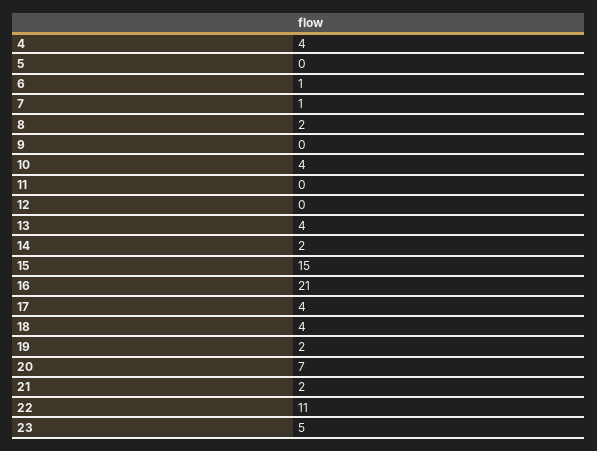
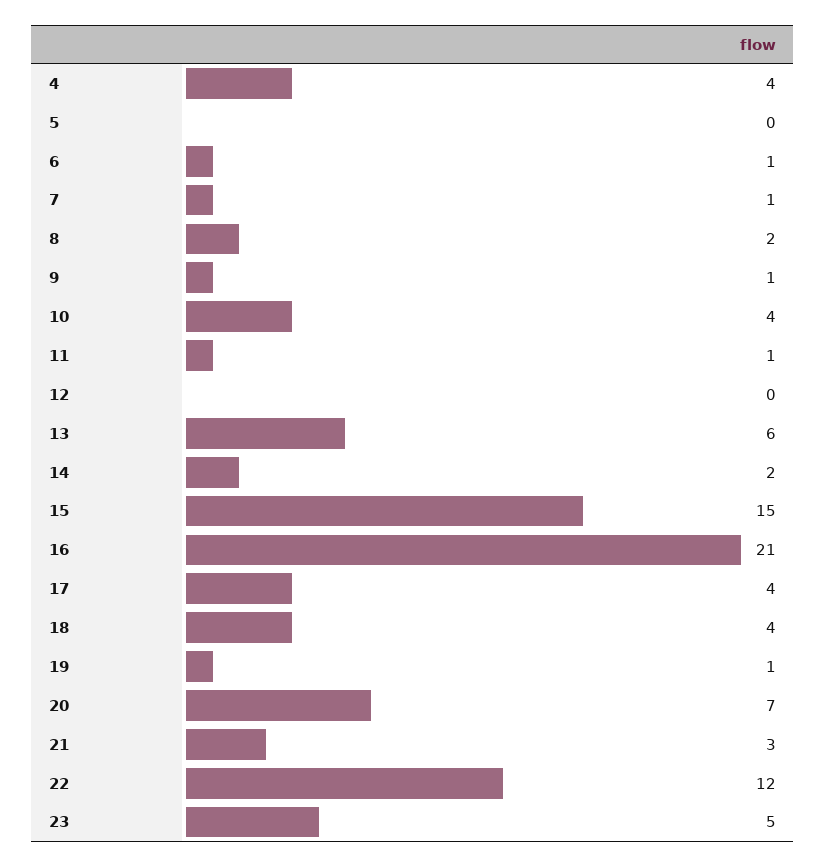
9: 0 -> 1
11: 0 -> 1
13: 4 -> 6
19: 2 -> 1
21: 2 -> 3
22: 11 -> 12

